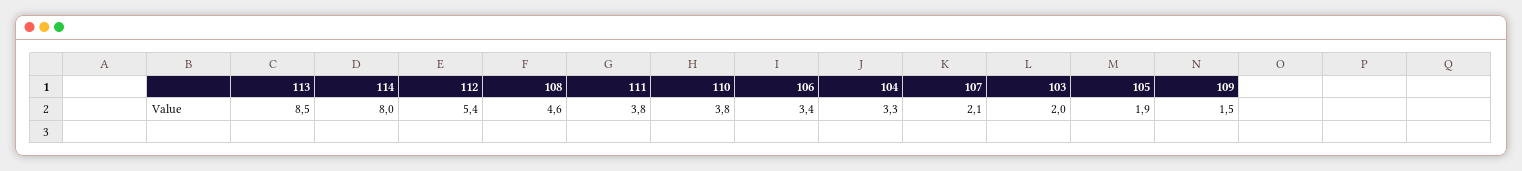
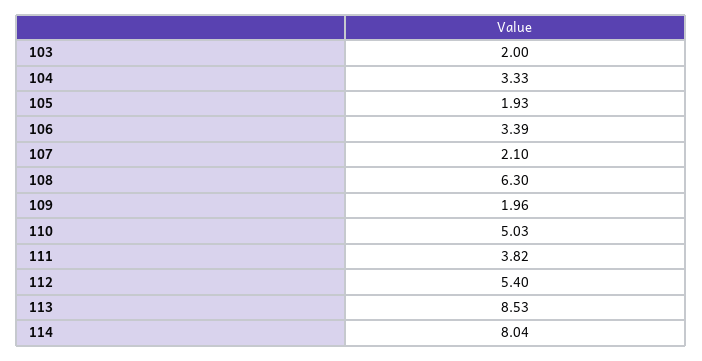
108: 4.6 -> 6.3
110: 3.8 -> 5.03
109: 1.5 -> 1.96

